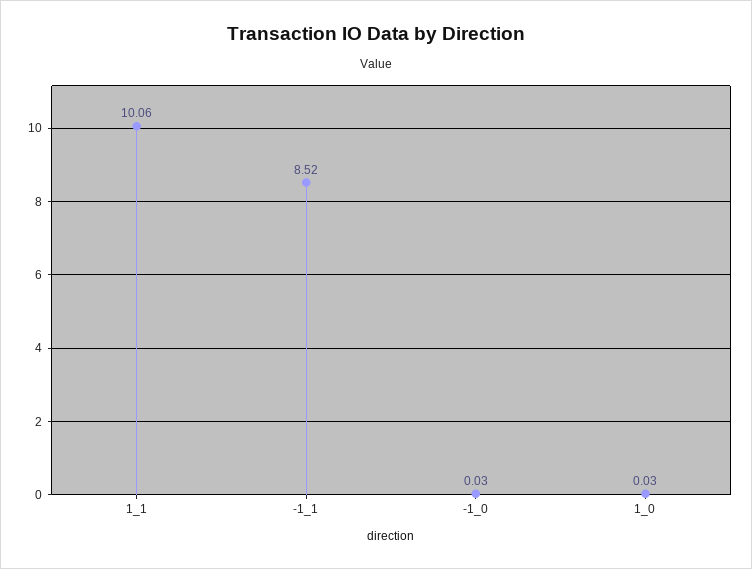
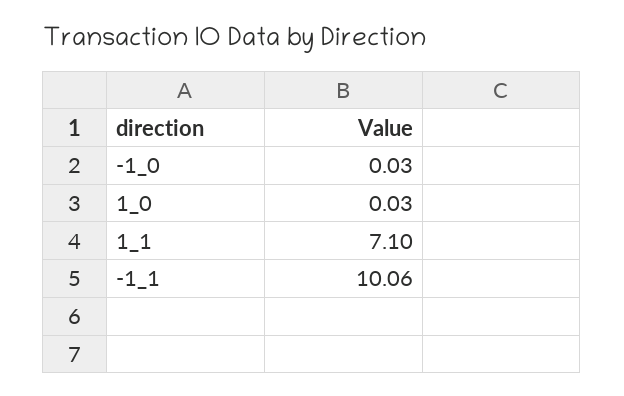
1_1: 10.06 -> 7.1
-1_1: 8.52 -> 10.06

